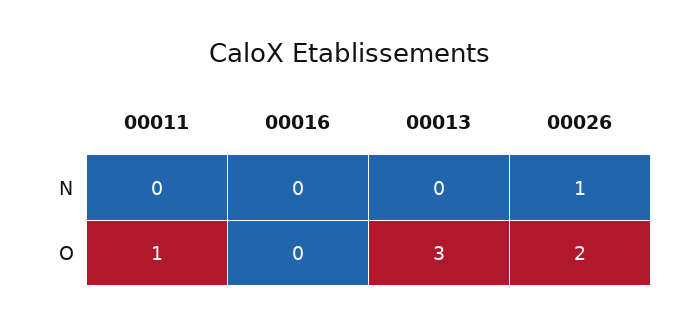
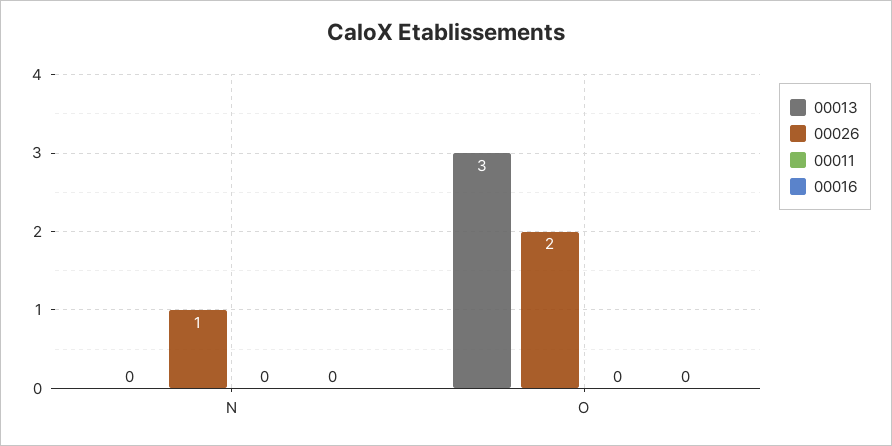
00011, O: 1 -> 0

